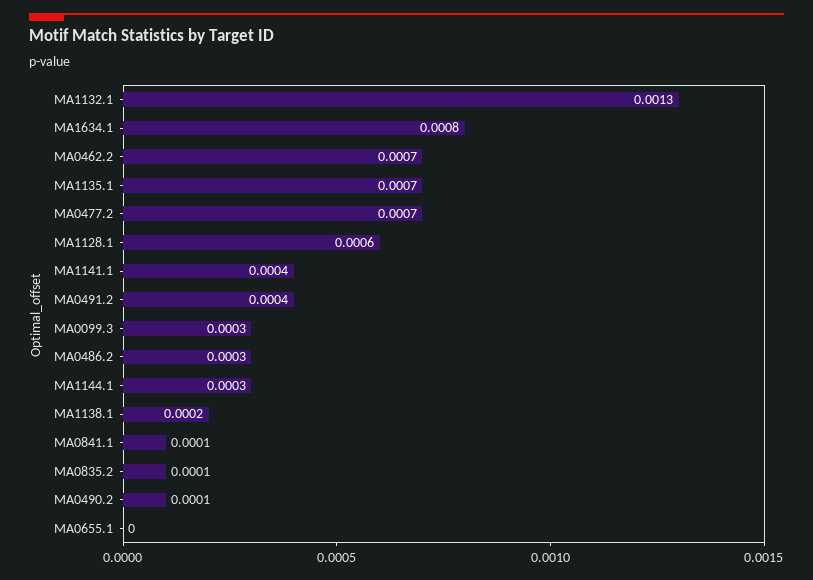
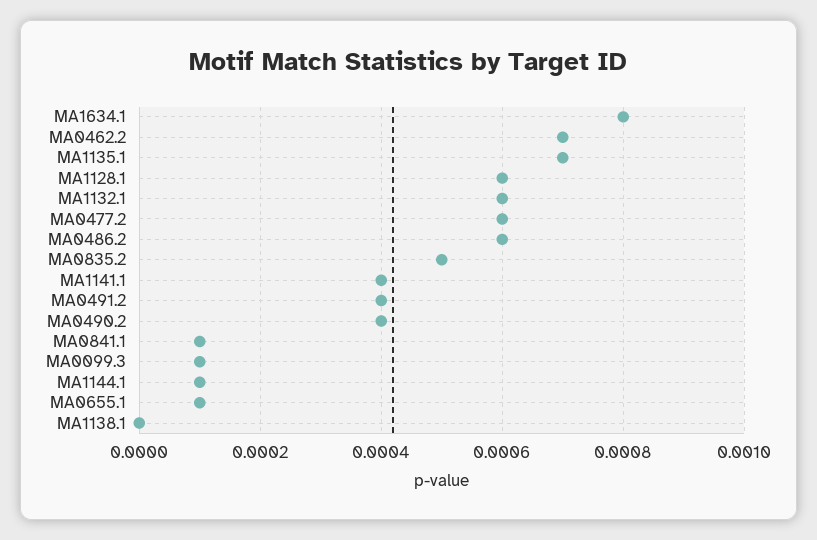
MA1132.1: 0.0013 -> 0.0006
MA0477.2: 0.0007 -> 0.0006
MA0099.3: 0.0003 -> 0.0001
MA0486.2: 0.0003 -> 0.0006
MA1144.1: 0.0003 -> 0.0001
MA1138.1: 0.0002 -> 0
MA0835.2: 0.0001 -> 0.0005
MA0490.2: 0.0001 -> 0.0004
MA0655.1: 0 -> 0.0001

